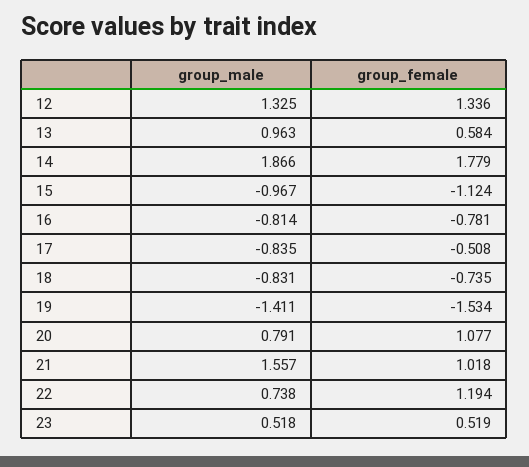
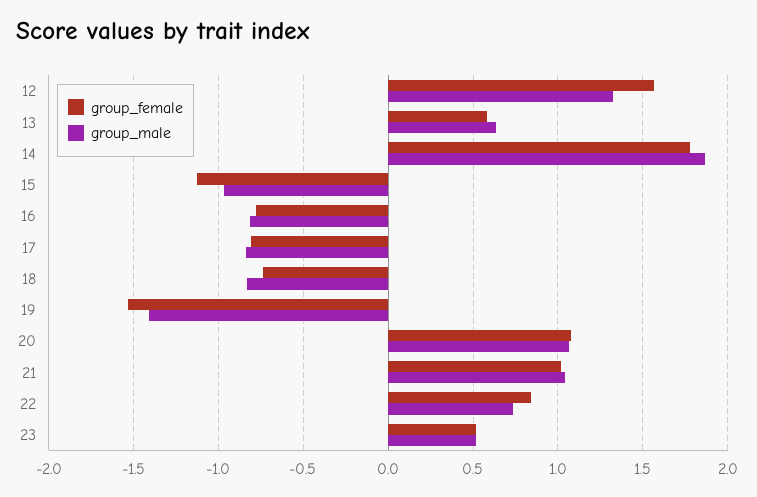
group_female, 12: 1.336 -> 1.55
group_male, 13: 0.963 -> 0.65
group_female, 17: -0.508 -> -0.8
group_male, 20: 0.791 -> 1.05
group_male, 21: 1.557 -> 1.05
group_female, 22: 1.194 -> 0.85

